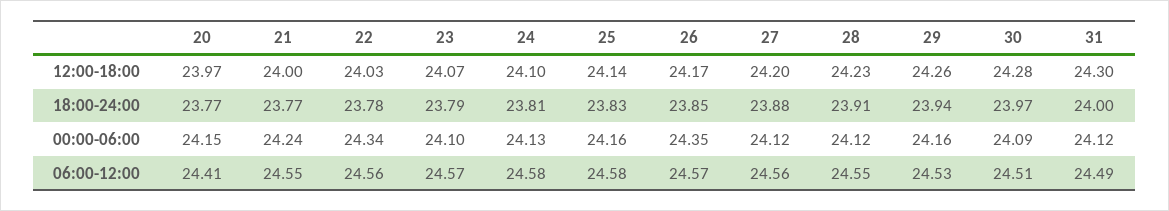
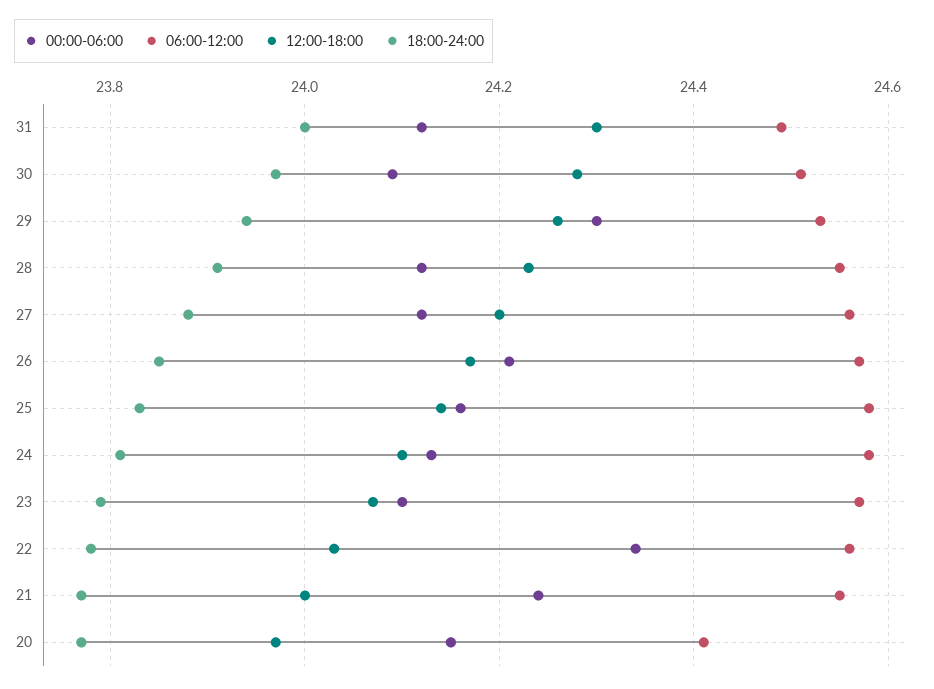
00:00-06:00, 26: 24.35 -> 24.2
00:00-06:00, 29: 24.16 -> 24.3

